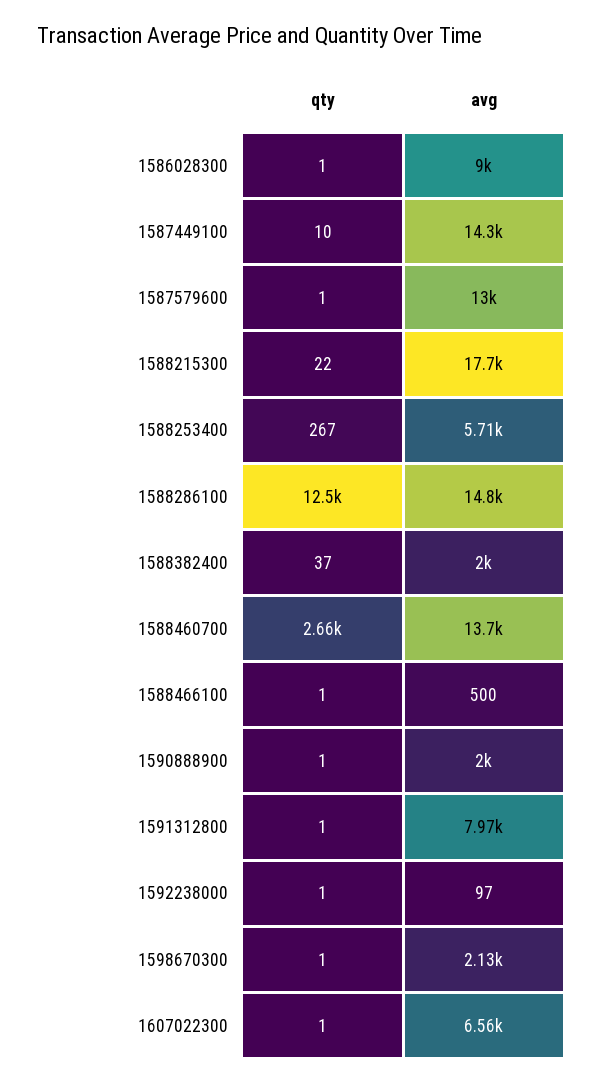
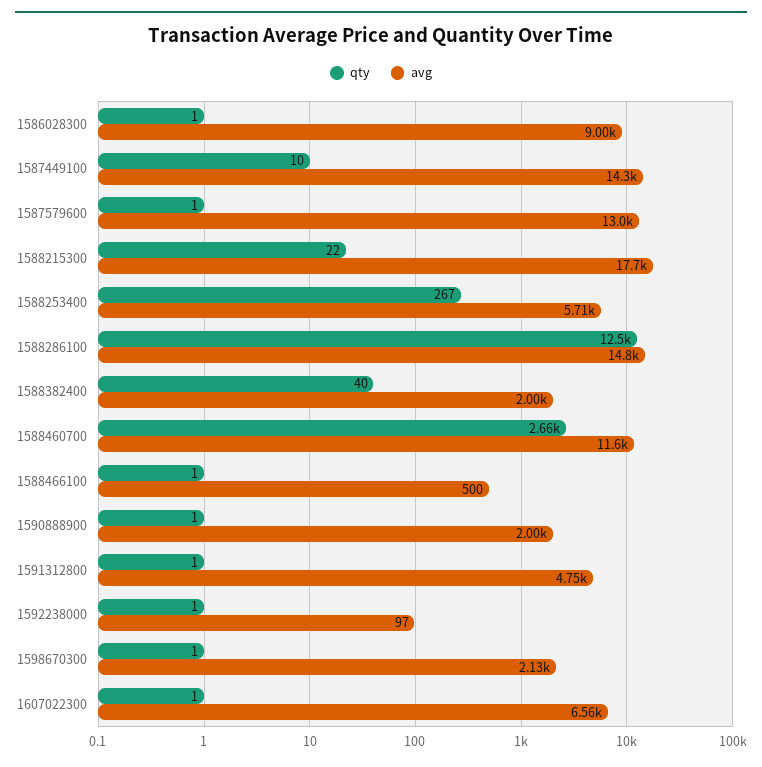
qty, 1588382400: 37 -> 40
avg, 1588460700: 13700 -> 11600
avg, 1591312800: 7970 -> 4750

